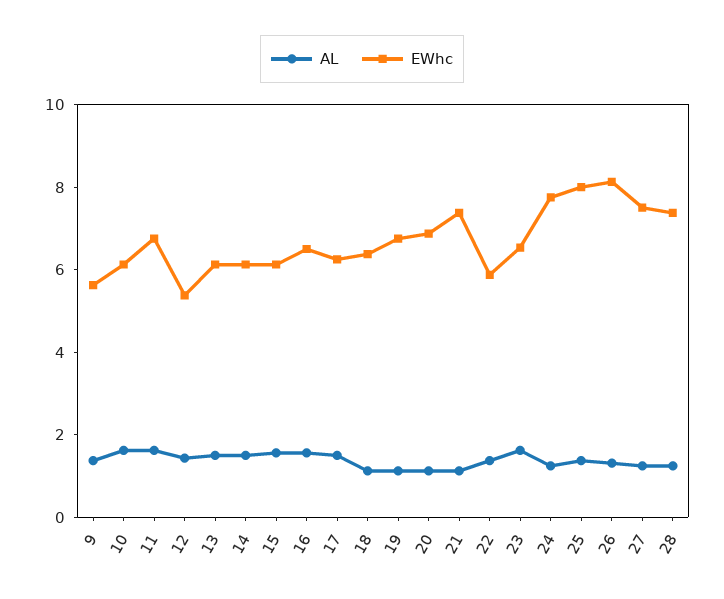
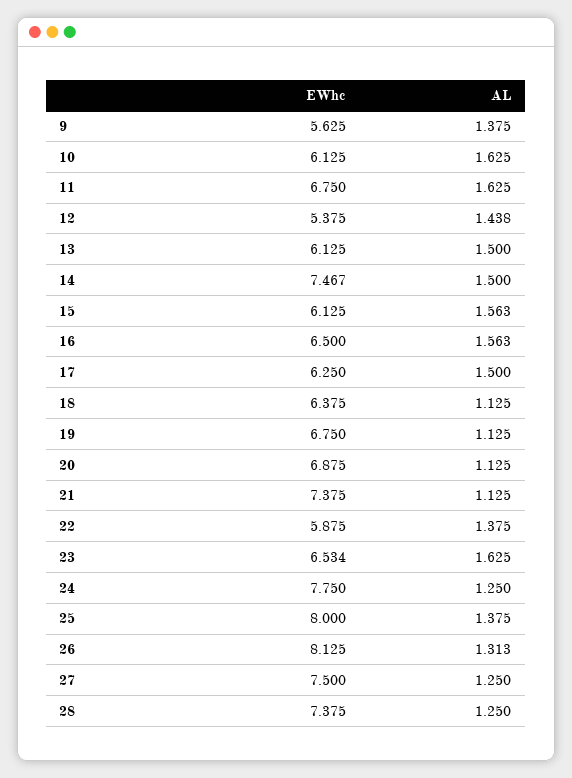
EWhc, 14: 6 -> 7.467

